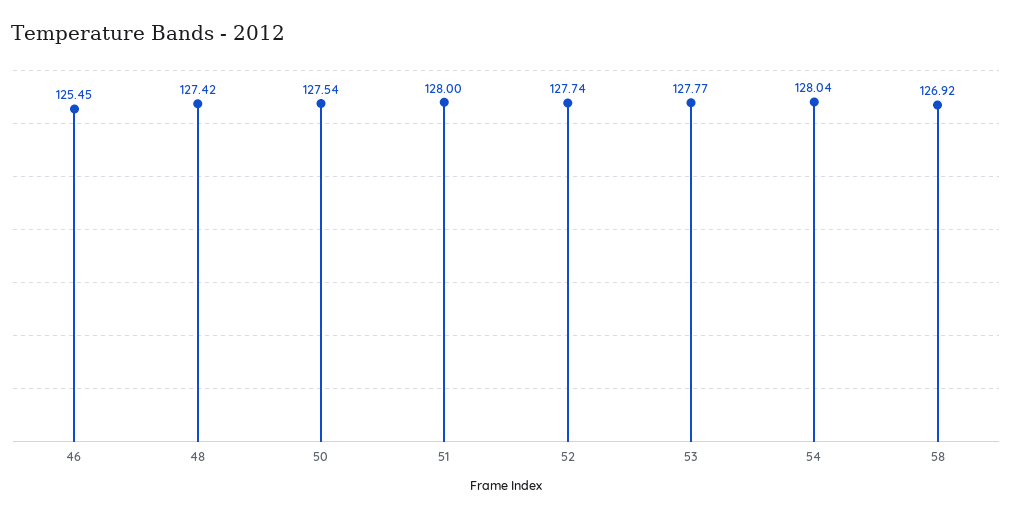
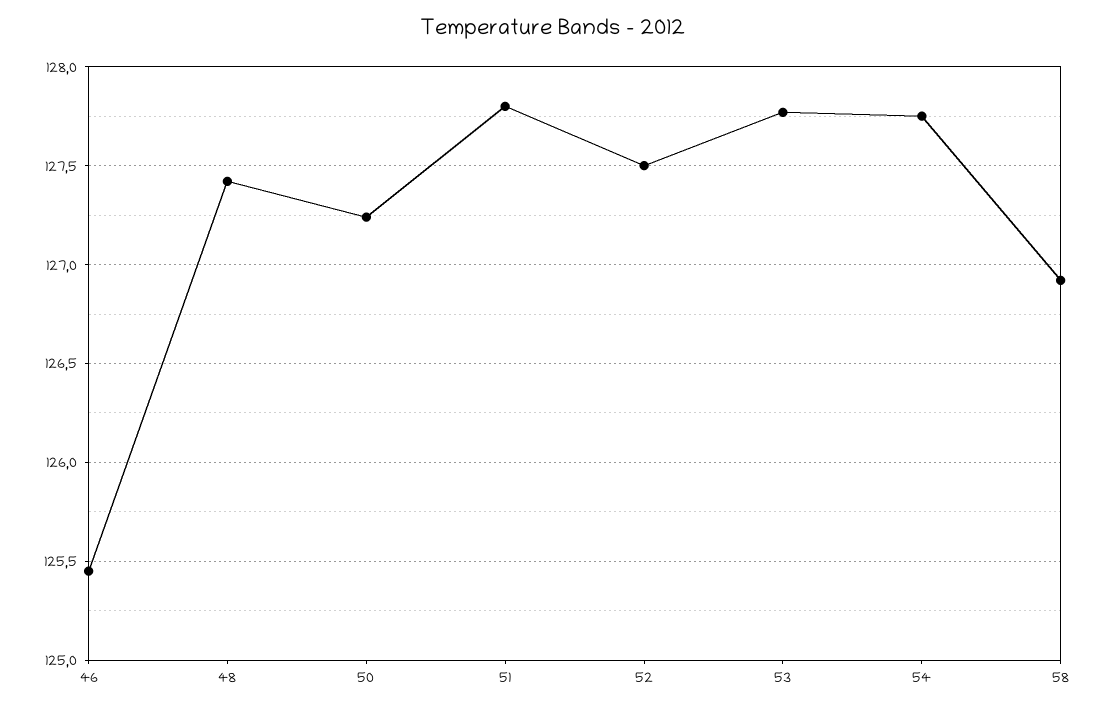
50: 127.54 -> 127.25
51: 128 -> 127.8
52: 127.74 -> 127.5
54: 128.04 -> 127.75

